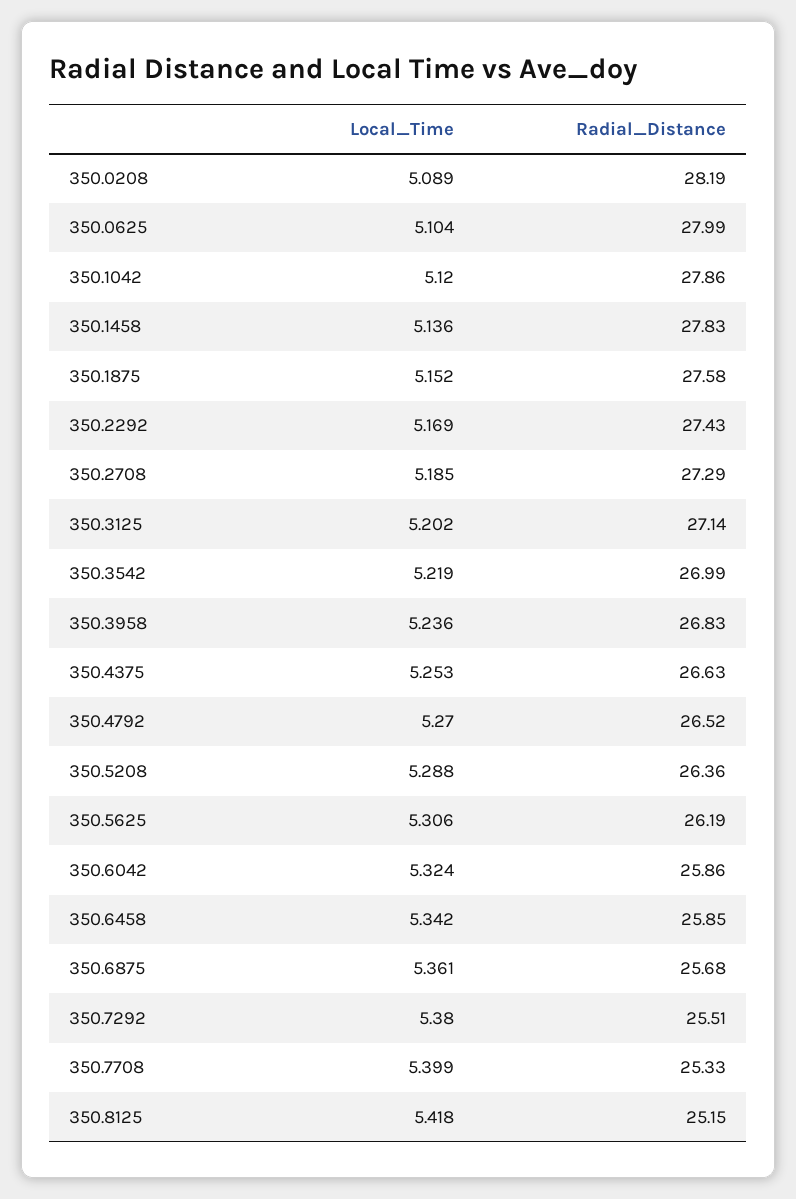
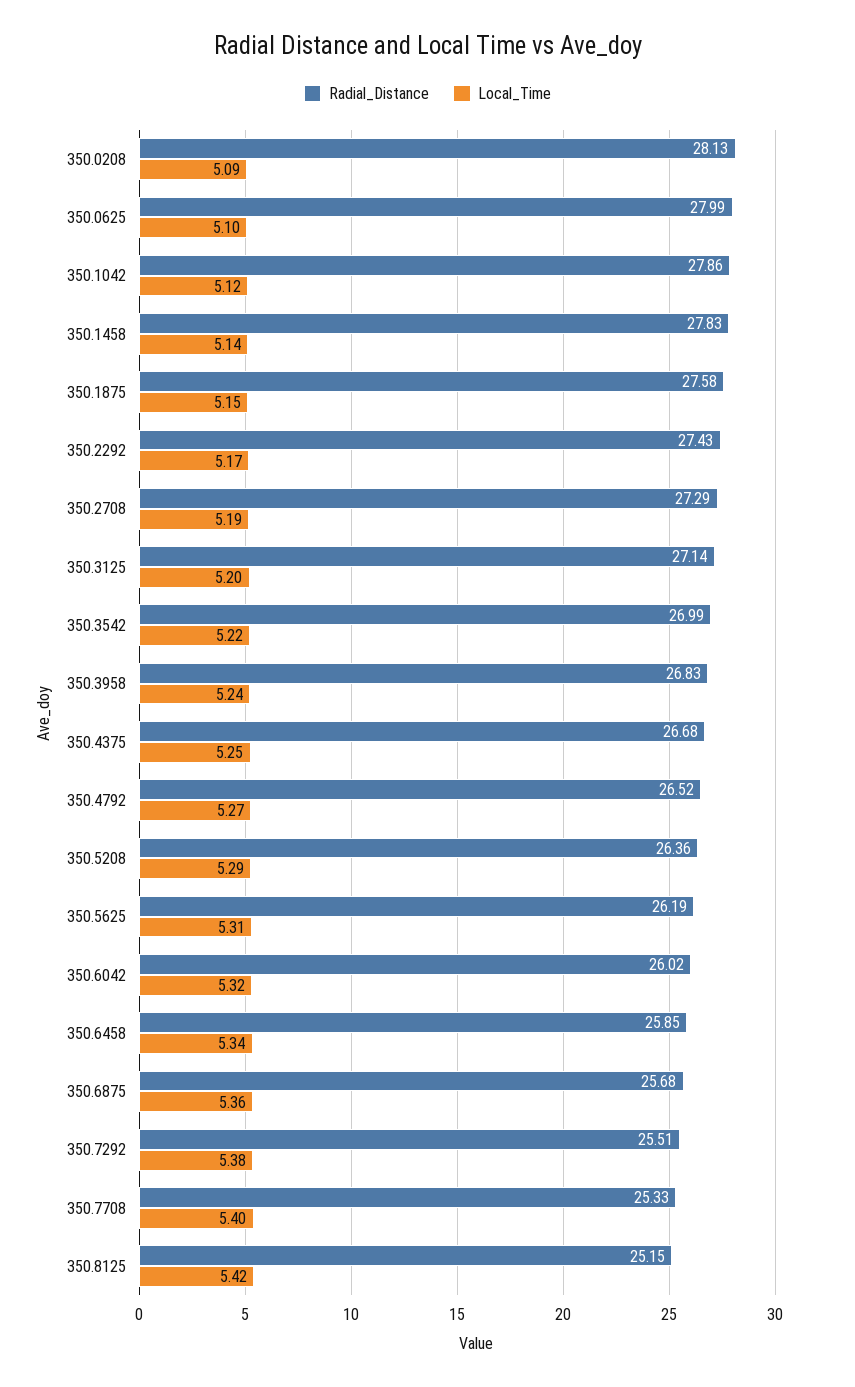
Radial_Distance, 350.0208: 28.19 -> 28.13
Radial_Distance, 350.4375: 26.63 -> 26.68
Radial_Distance, 350.6042: 25.86 -> 26.02

